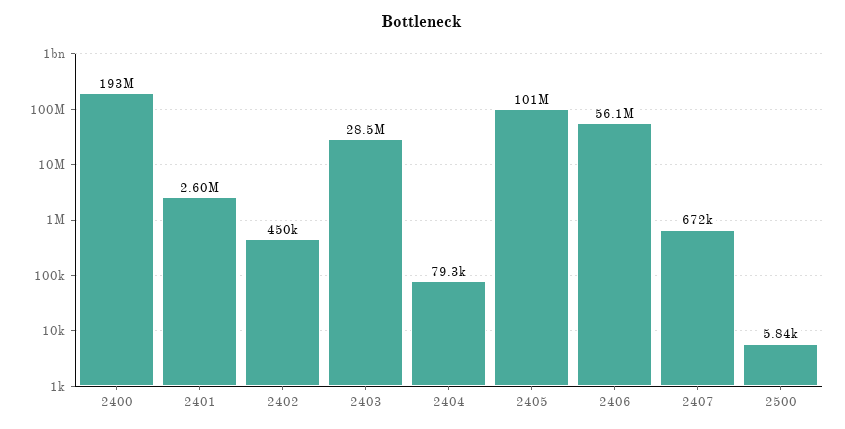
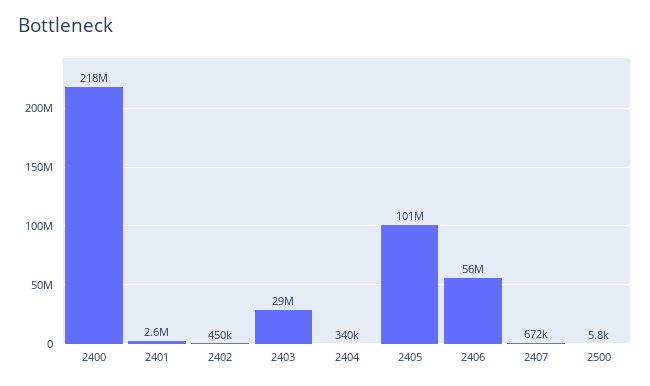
2400: 193000000 -> 218000000
2404: 79300 -> 340000

